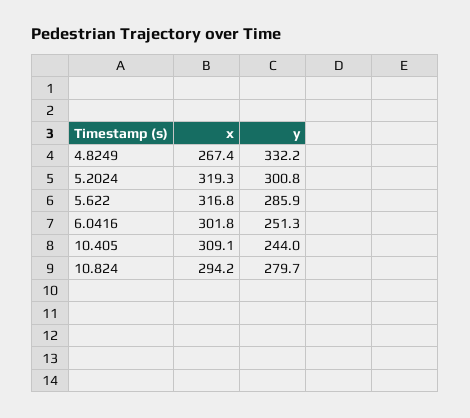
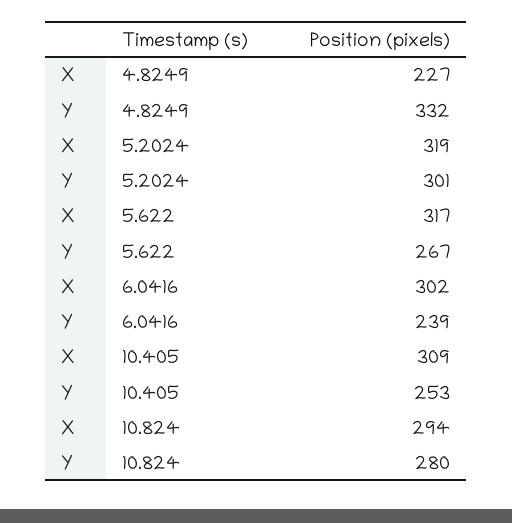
x, 4.8249: 267.4 -> 227
y, 5.622: 285.9 -> 267
y, 6.0416: 251.3 -> 239
y, 10.405: 244 -> 253

